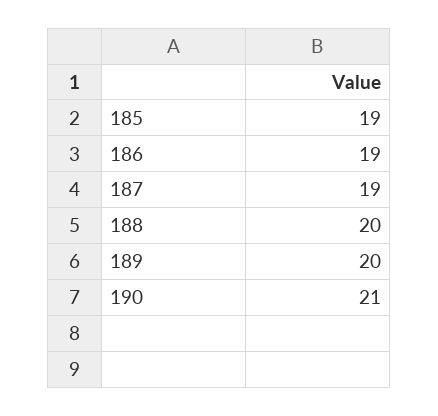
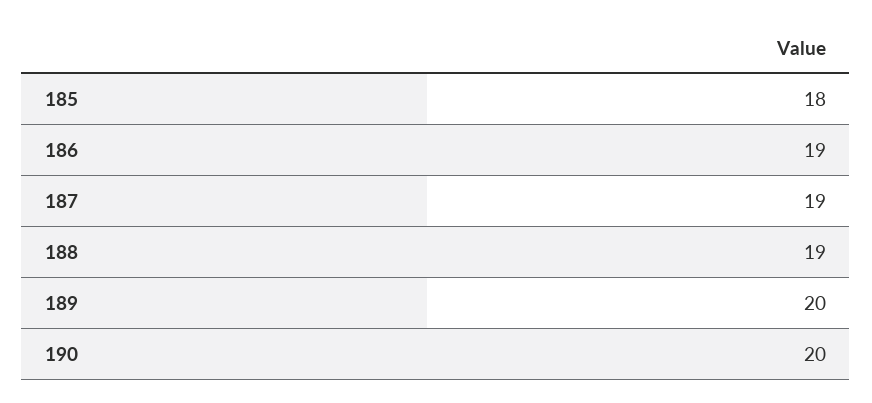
185: 19 -> 18
188: 20 -> 19
190: 21 -> 20

